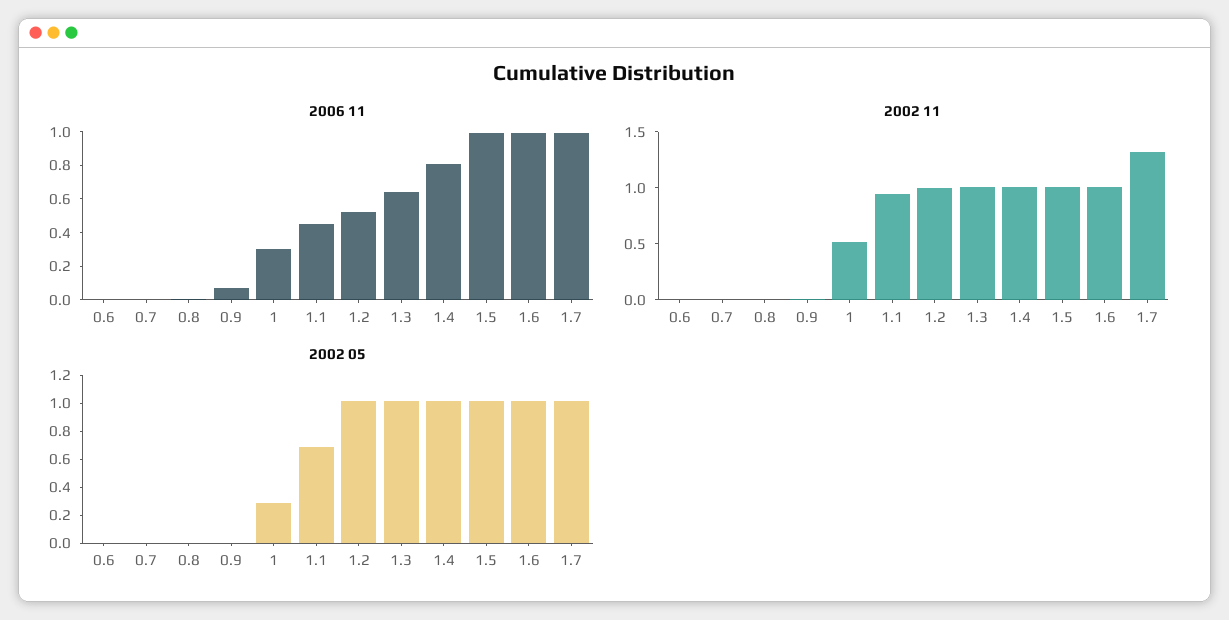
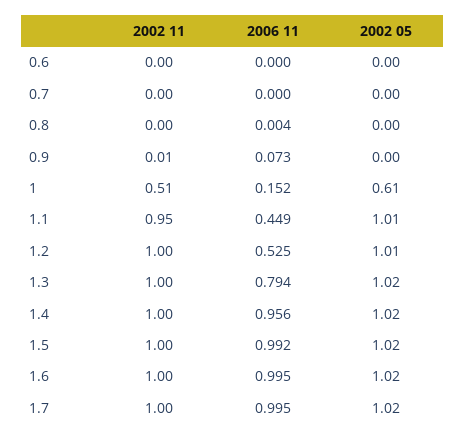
2006 11, 1: 0.3 -> 0.152
2006 11, 1.3: 0.65 -> 0.794
2006 11, 1.4: 0.8 -> 0.956
2002 11, 1.7: 1.3 -> 1
2002 05, 1: 0.3 -> 0.61
2002 05, 1.1: 0.7 -> 1.01

